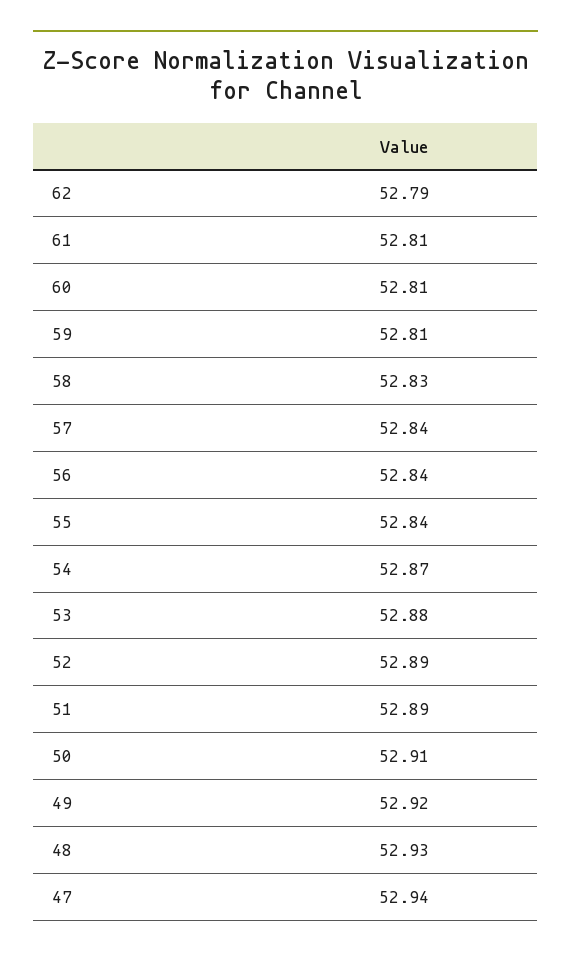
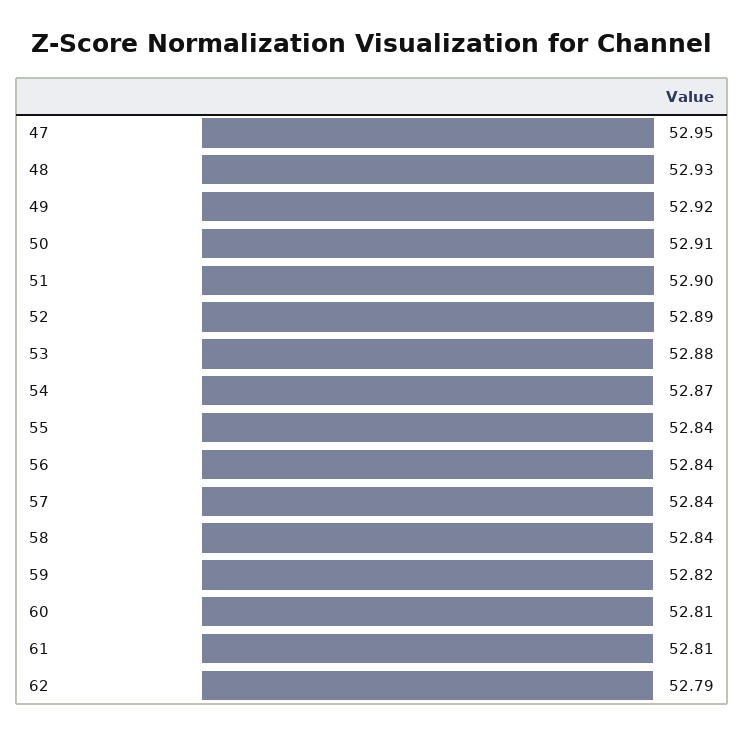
59: 52.81 -> 52.82
58: 52.83 -> 52.84
51: 52.89 -> 52.9
47: 52.94 -> 52.95

